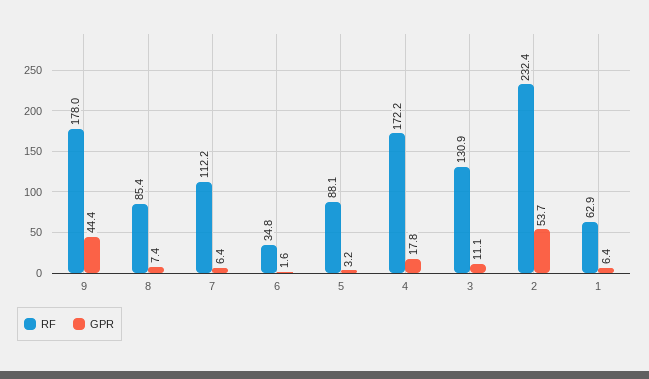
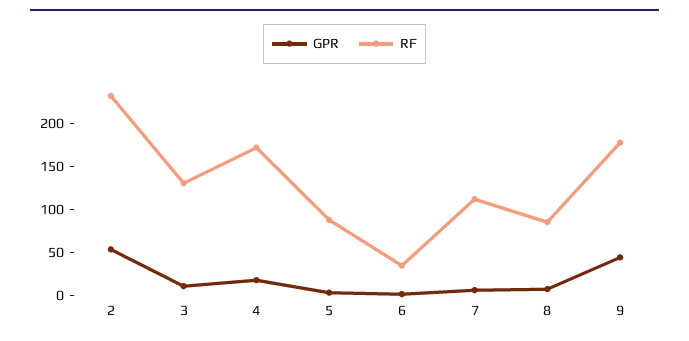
RF, 1: 62.9 -> none
GPR, 1: 6.4 -> none

